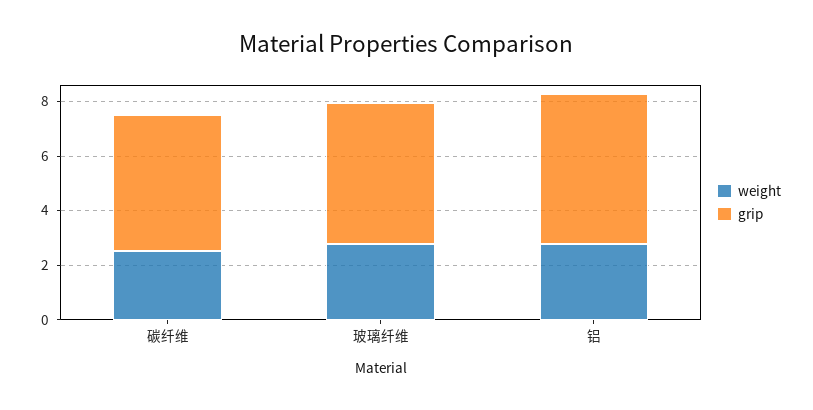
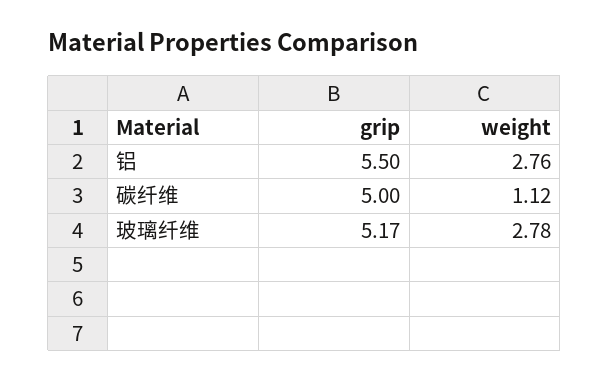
weight, 碳纤维: 2.5 -> 1.12

